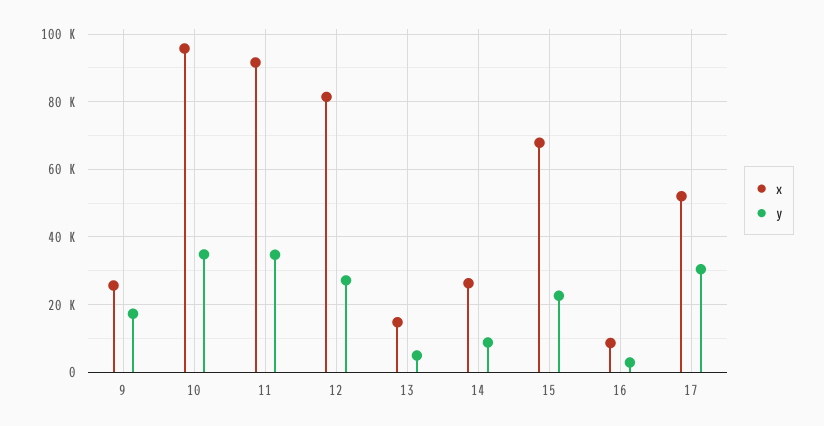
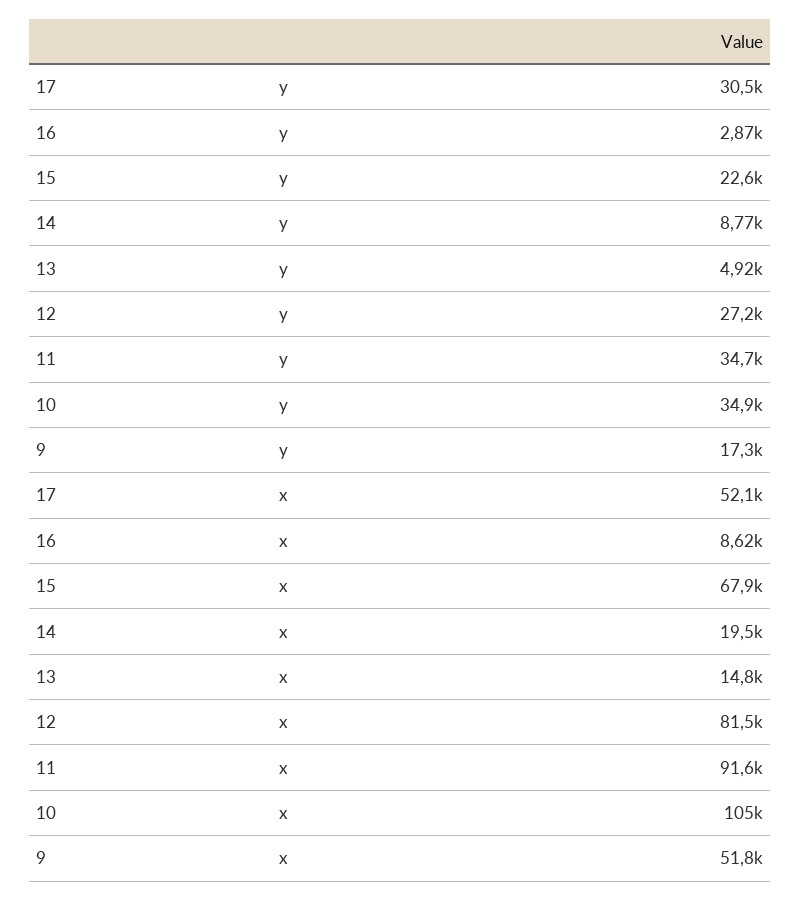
x, 9: 26000 -> 51800
x, 10: 96000 -> 105000
x, 14: 26000 -> 19500

